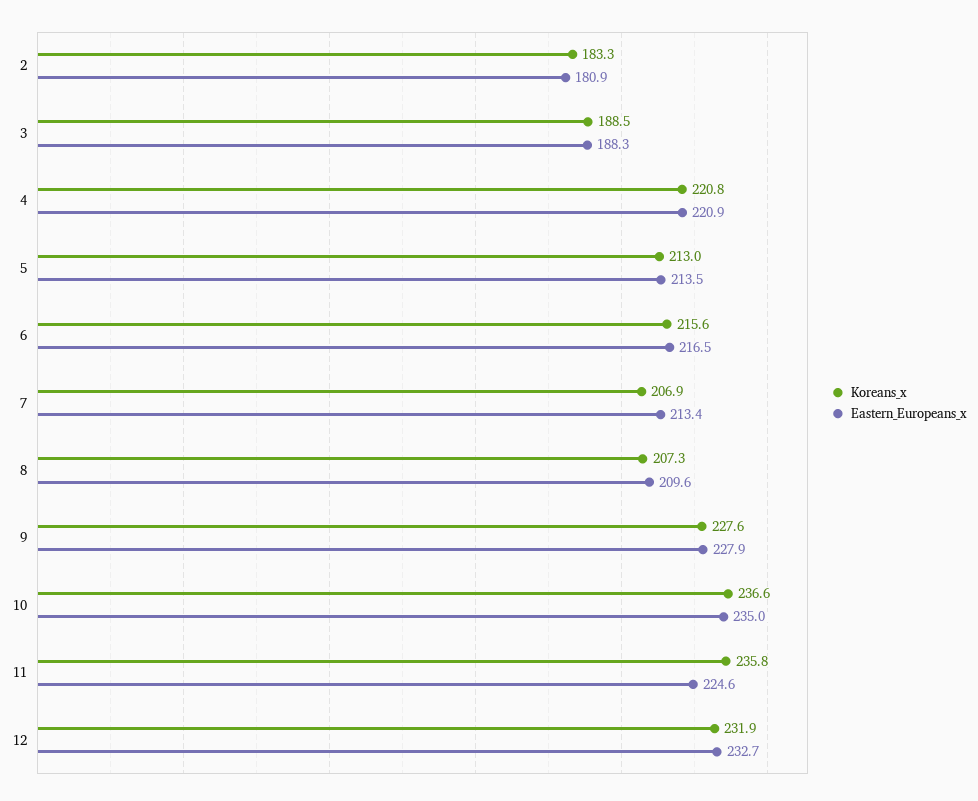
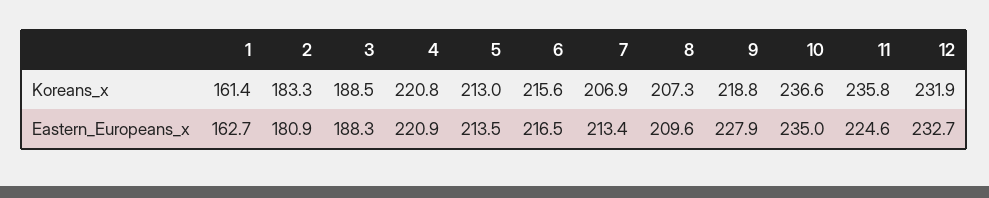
Koreans_x, 9: 227.6 -> 218.8
Koreans_x, 1: none -> 161.4
Eastern_Europeans_x, 1: none -> 162.7

